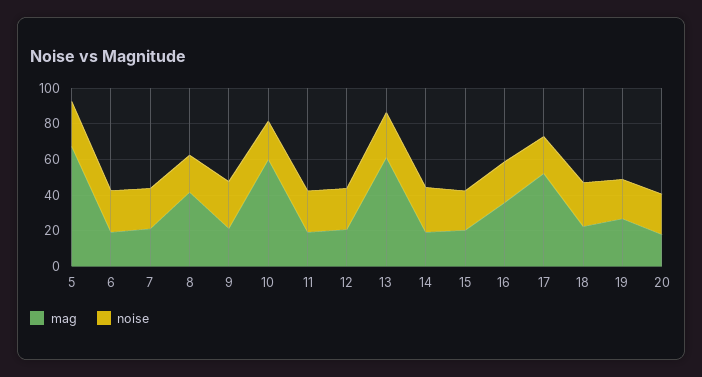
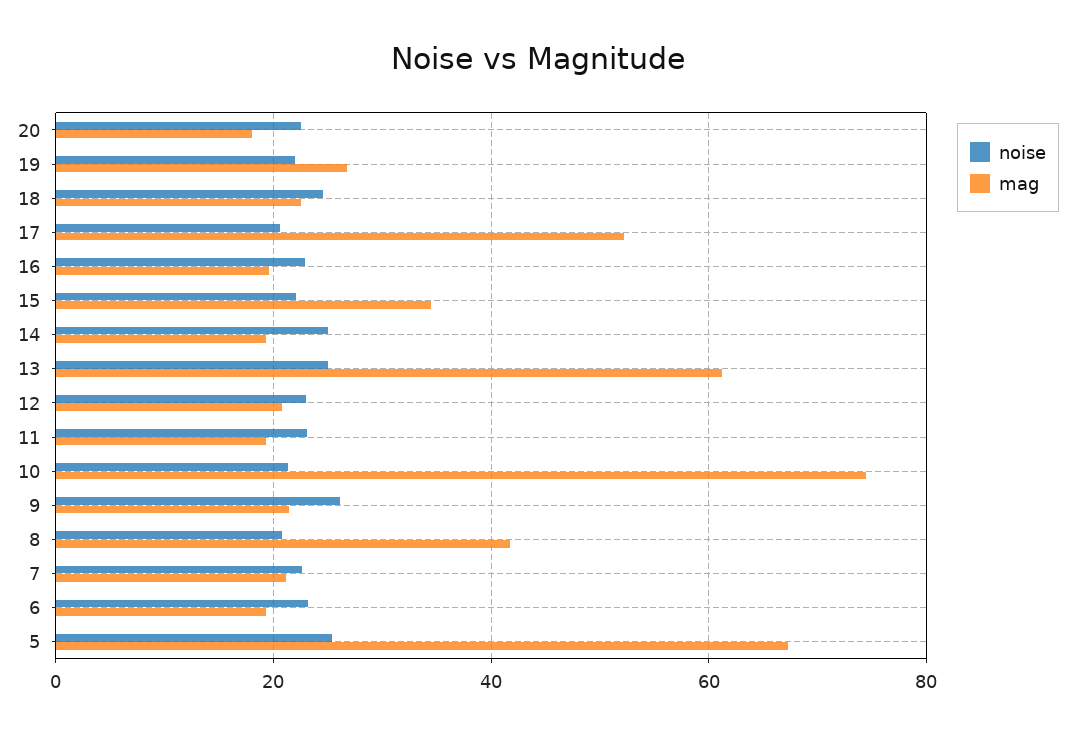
mag, 10: 60 -> 74
mag, 15: 20 -> 34
mag, 16: 35 -> 20

